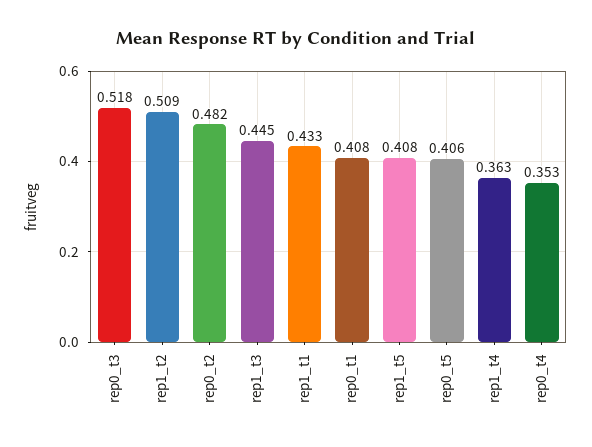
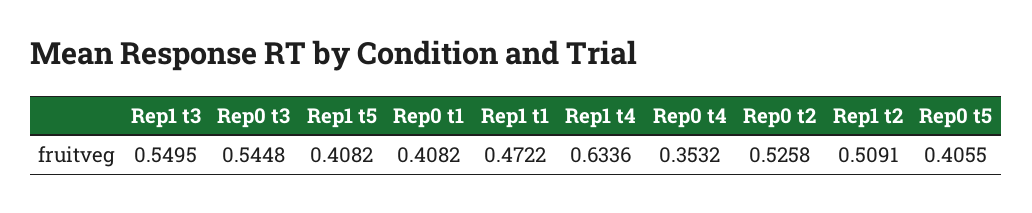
rep0_t3: 0.518 -> 0.5448
rep0_t2: 0.482 -> 0.5258
rep1_t3: 0.445 -> 0.5495
rep1_t1: 0.433 -> 0.4722
rep1_t4: 0.363 -> 0.6336

